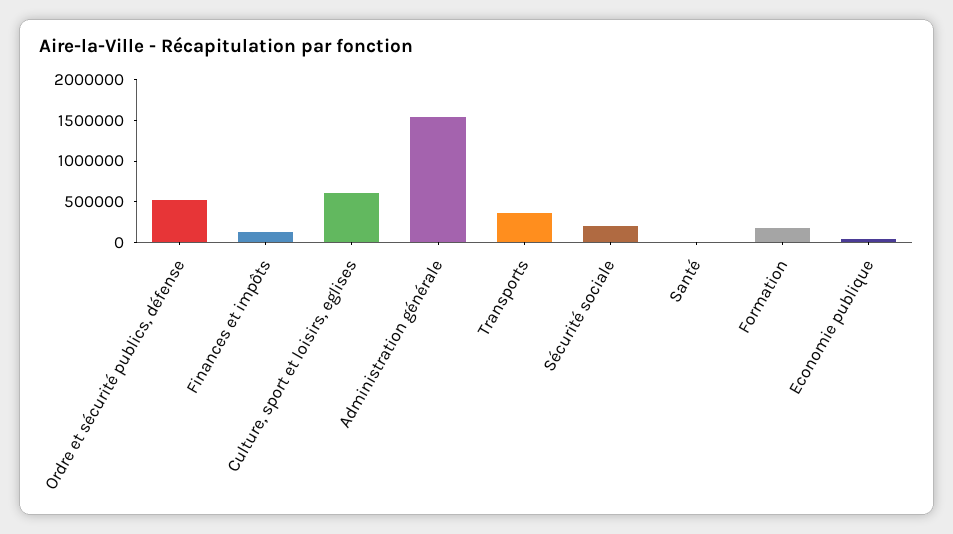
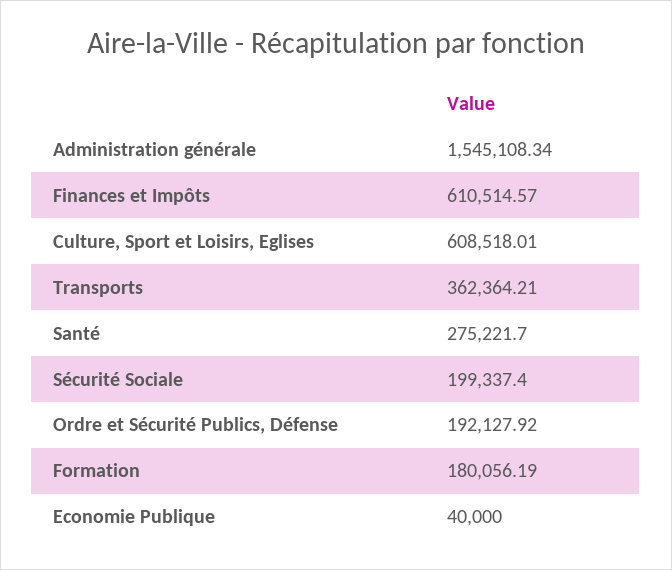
Ordre et sécurité publics, défense: 500000 -> 192127.92
Finances et impôts: 100000 -> 610514.57
Santé: 0 -> 275221.7

